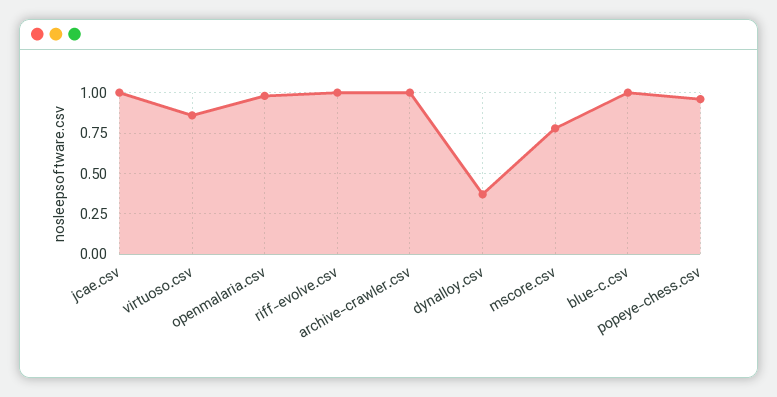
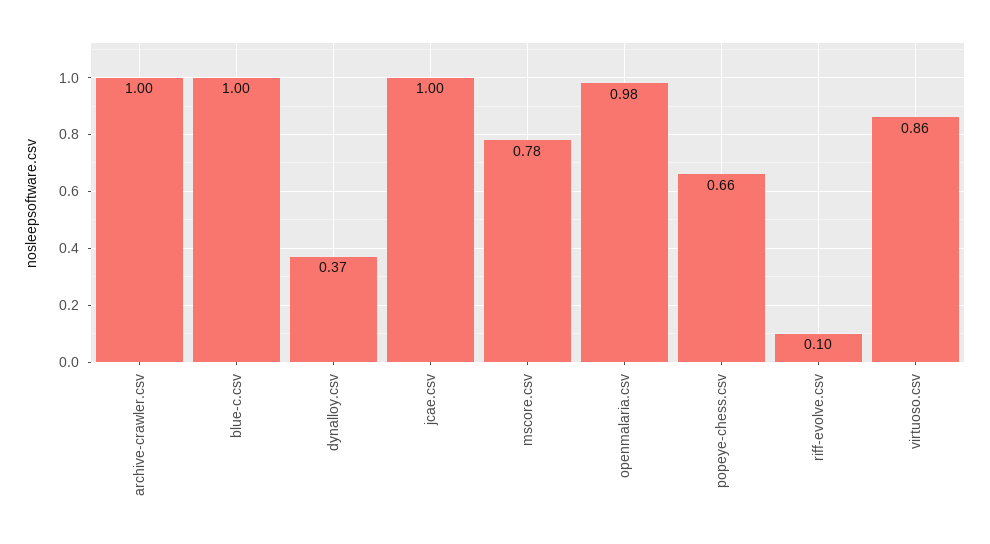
riff-evolve.csv: 1 -> 0.1
popeye-chess.csv: 0.95 -> 0.66

